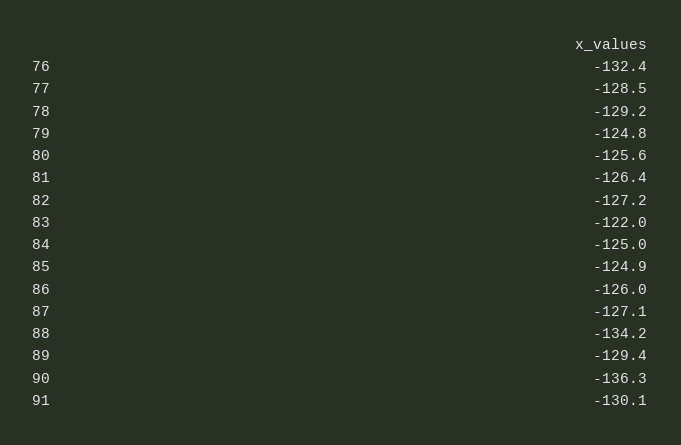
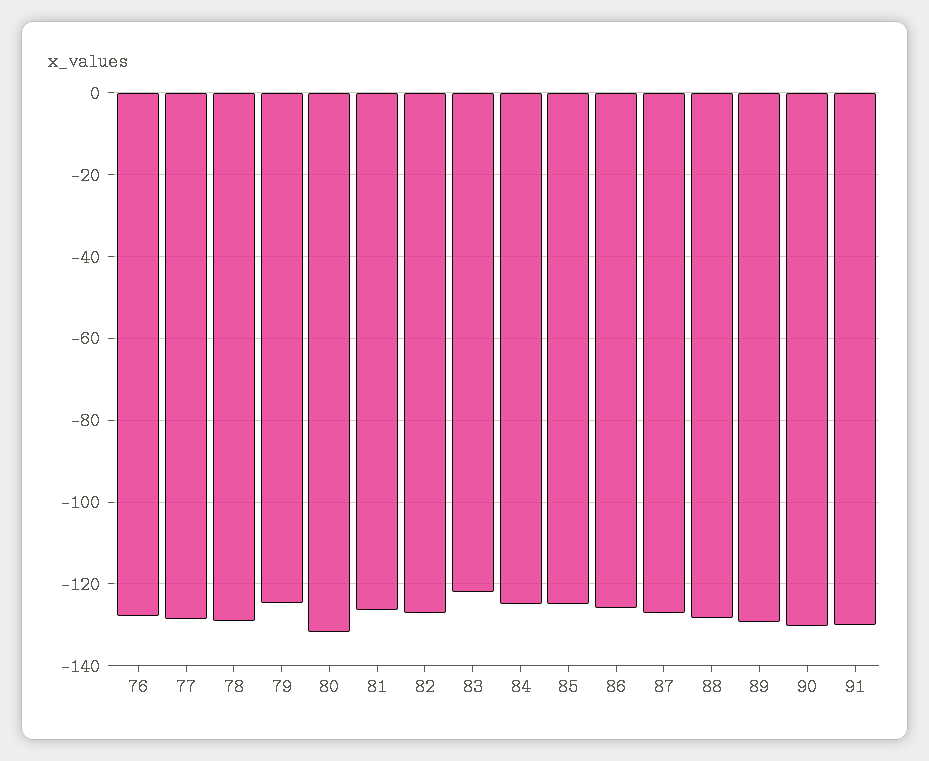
76: -132.4 -> -128
80: -125.6 -> -132
88: -134.2 -> -128
90: -136.3 -> -130

